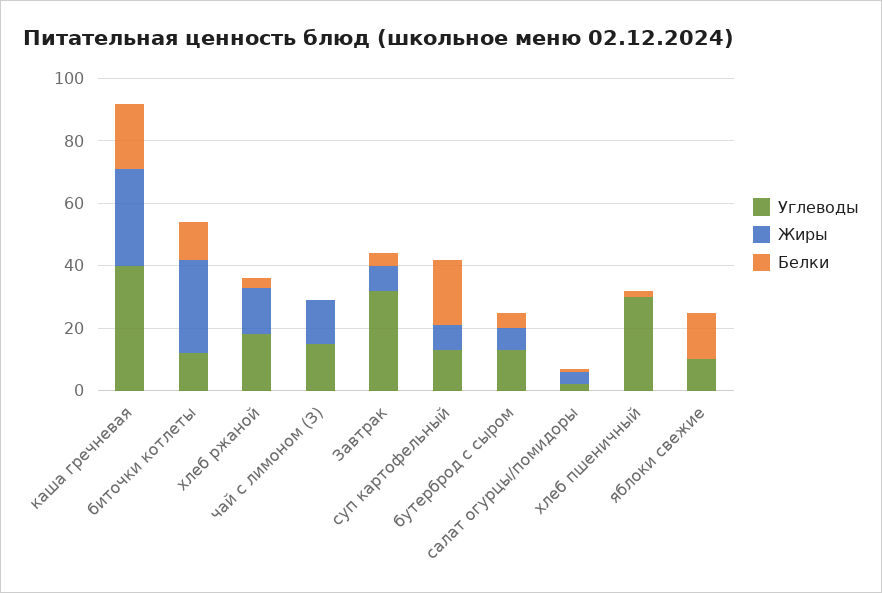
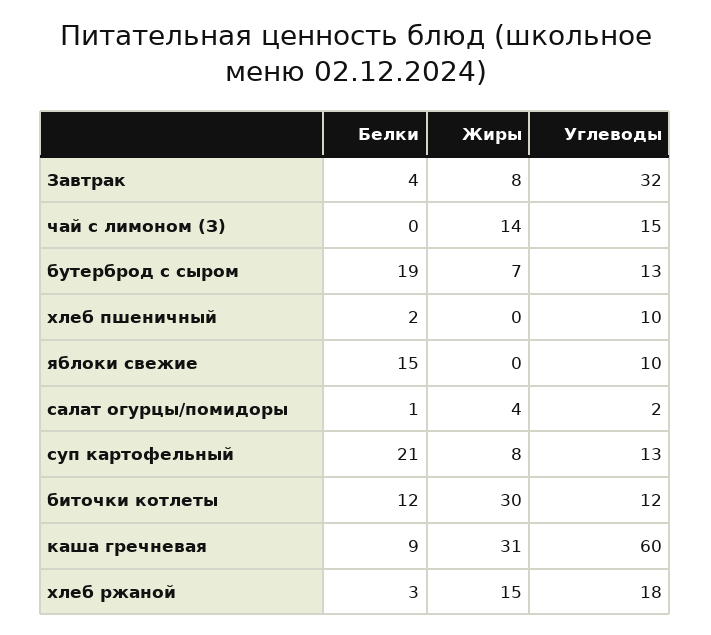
Углеводы, каша гречневая: 40 -> 60
Белки, каша гречневая: 20 -> 9
Белки, бутерброд с сыром: 5 -> 19
Углеводы, хлеб пшеничный: 30 -> 10

